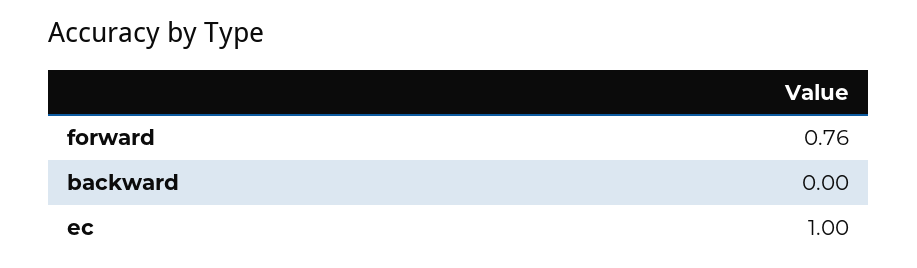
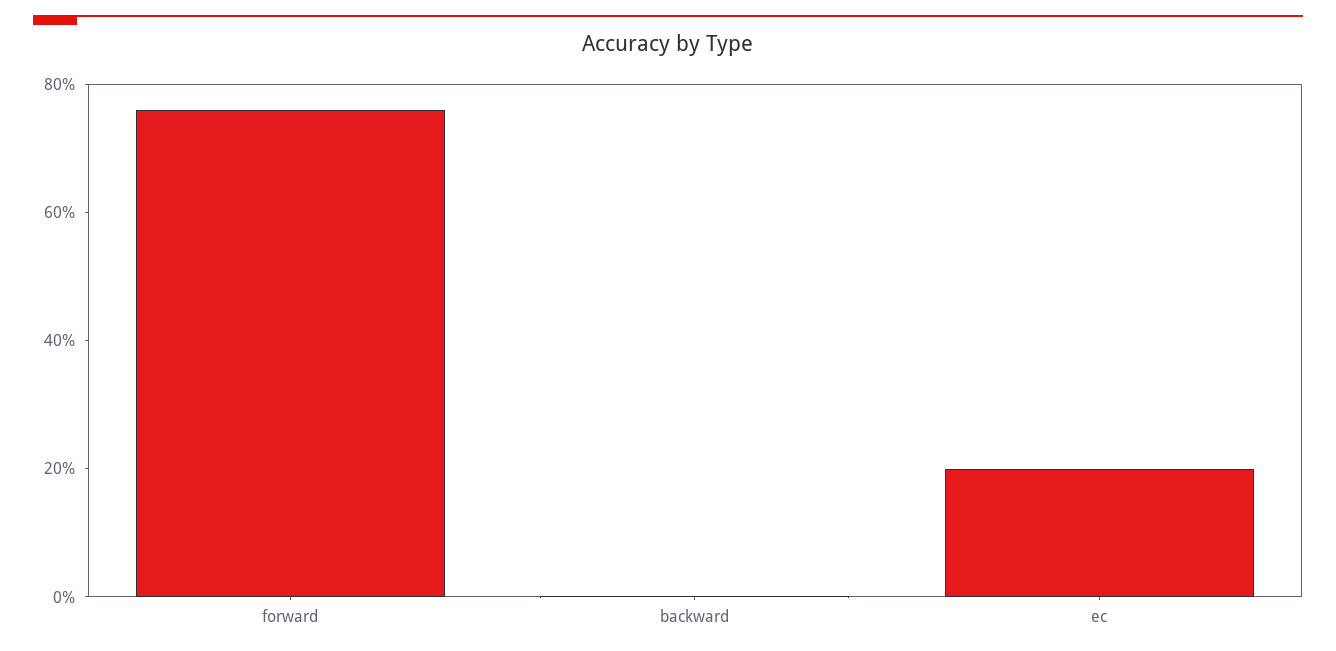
ec: 1 -> 0.2

